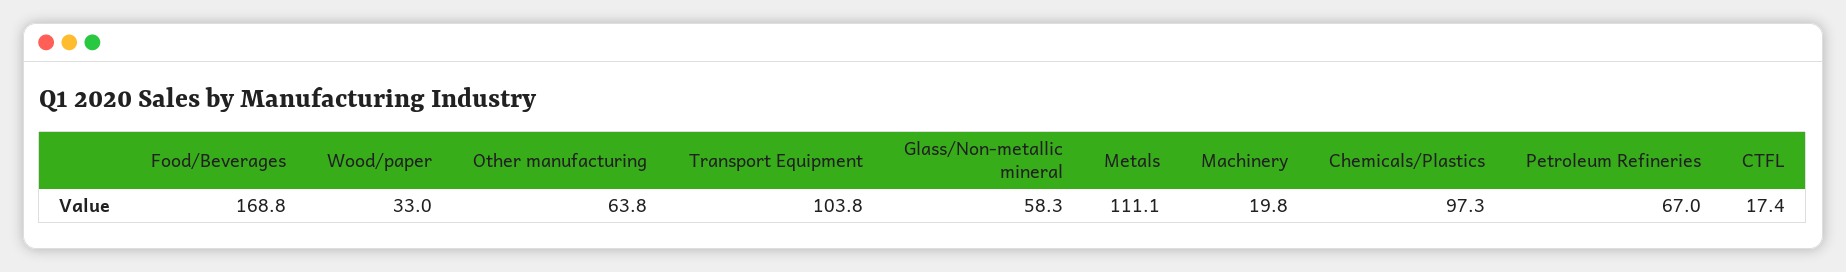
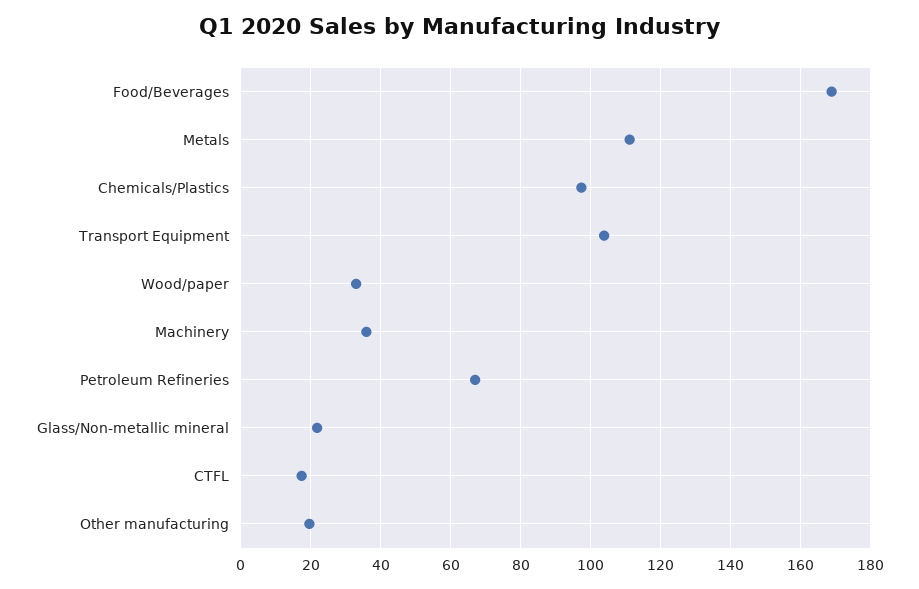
Other manufacturing: 63.8 -> 20
Glass/Non-metallic mineral: 58.3 -> 22
Machinery: 19.8 -> 36

